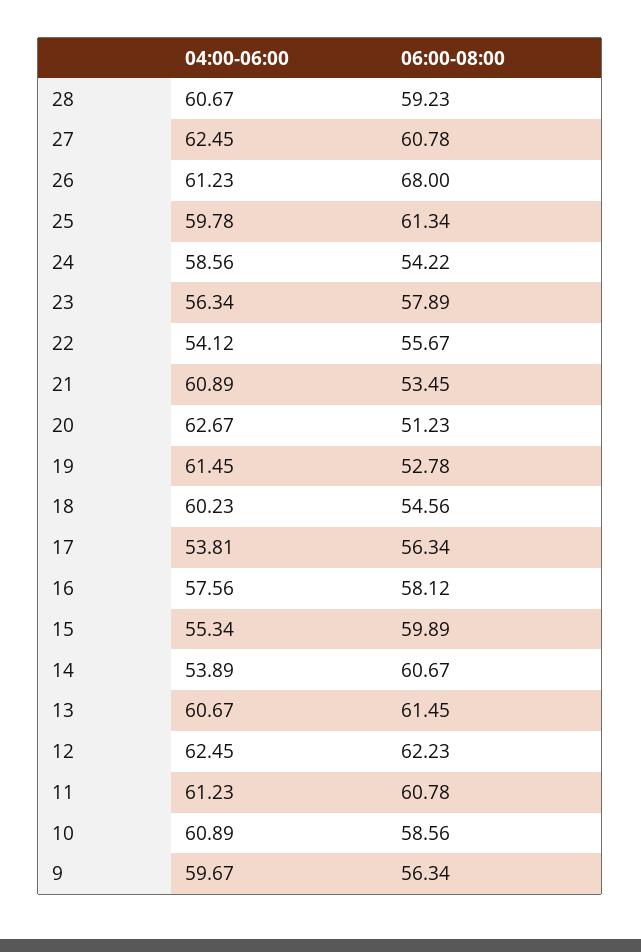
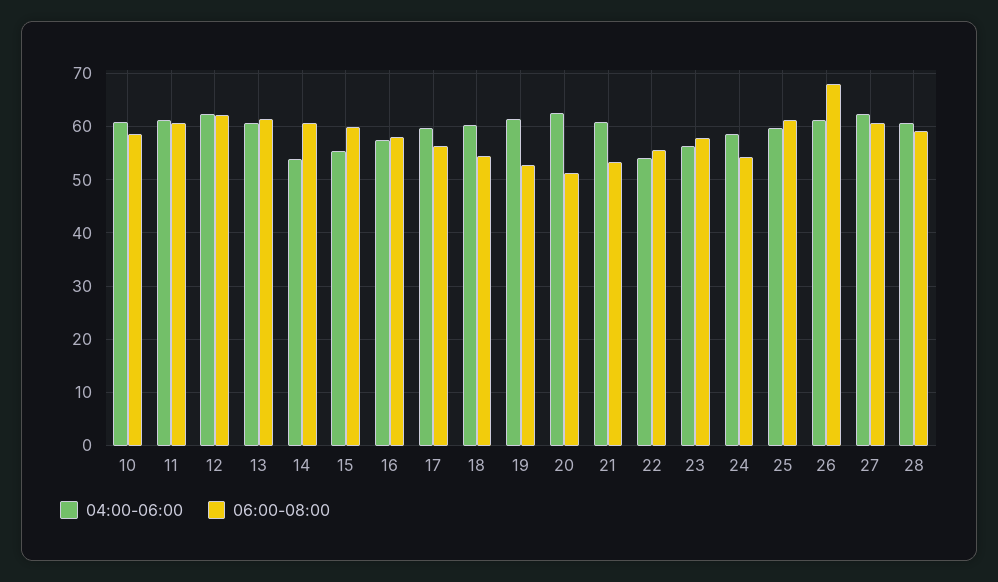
04:00-06:00, 17: 53.81 -> 60
04:00-06:00, 9: 59.67 -> none
06:00-08:00, 9: 56.34 -> none

